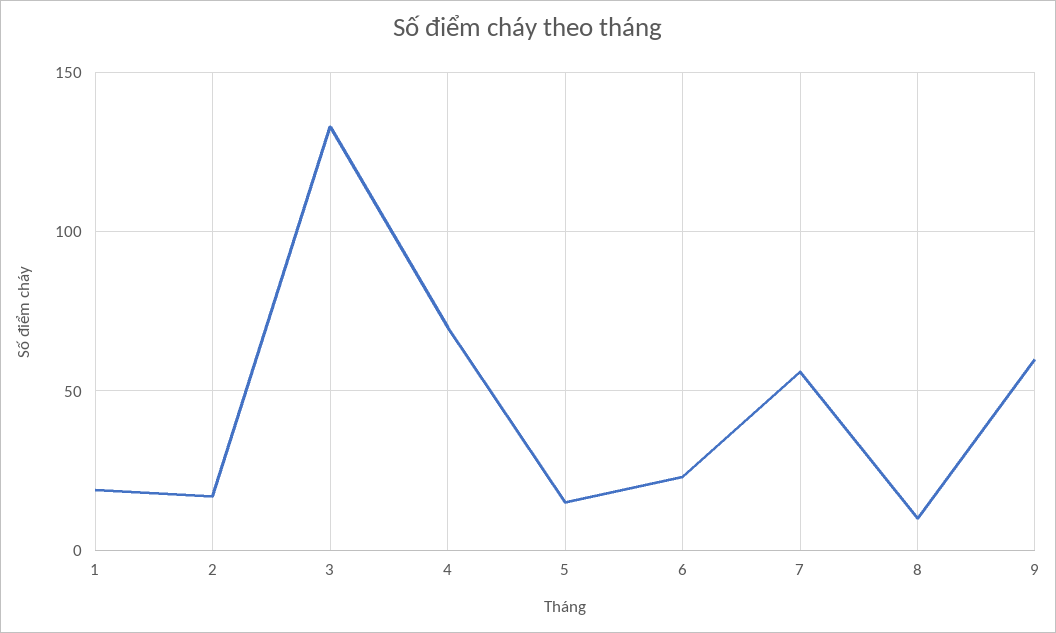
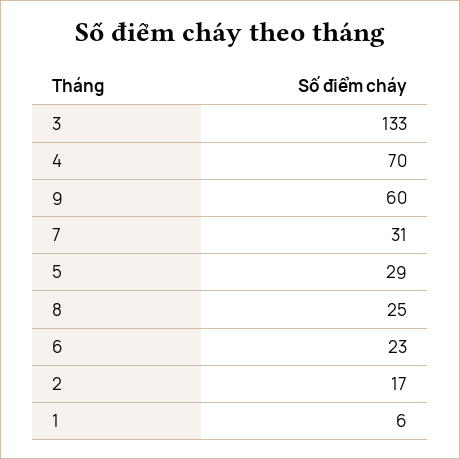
1: 20 -> 6
5: 15 -> 29
7: 55 -> 31
8: 10 -> 25

